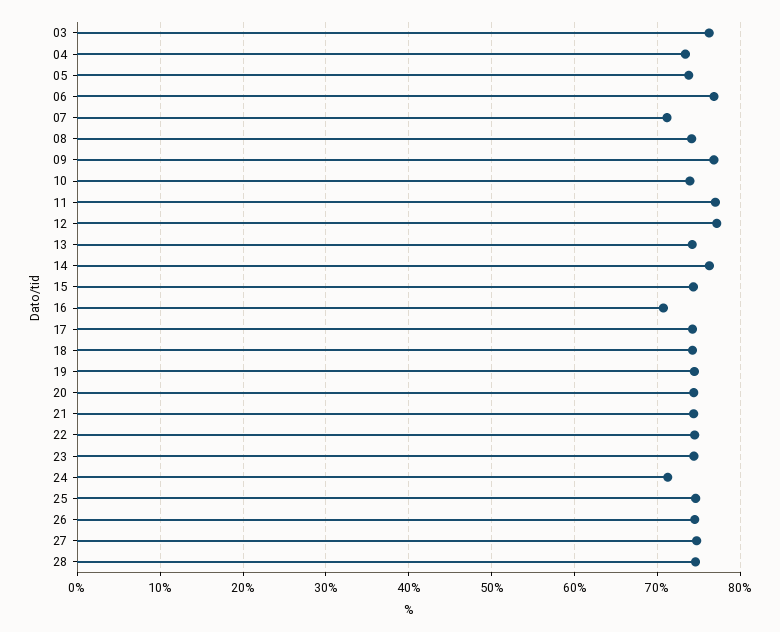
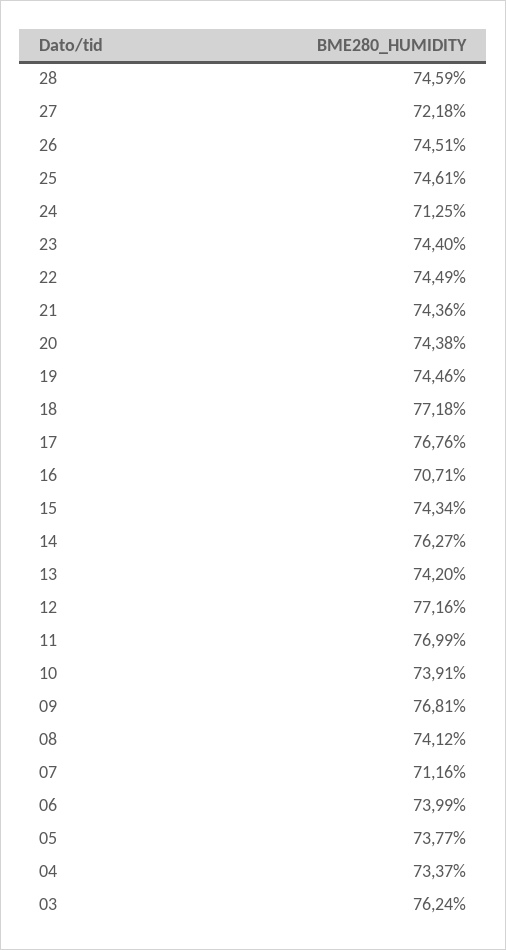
06: 77 -> 73.99
17: 74 -> 76.76
18: 74 -> 77.18
27: 75 -> 72.18

